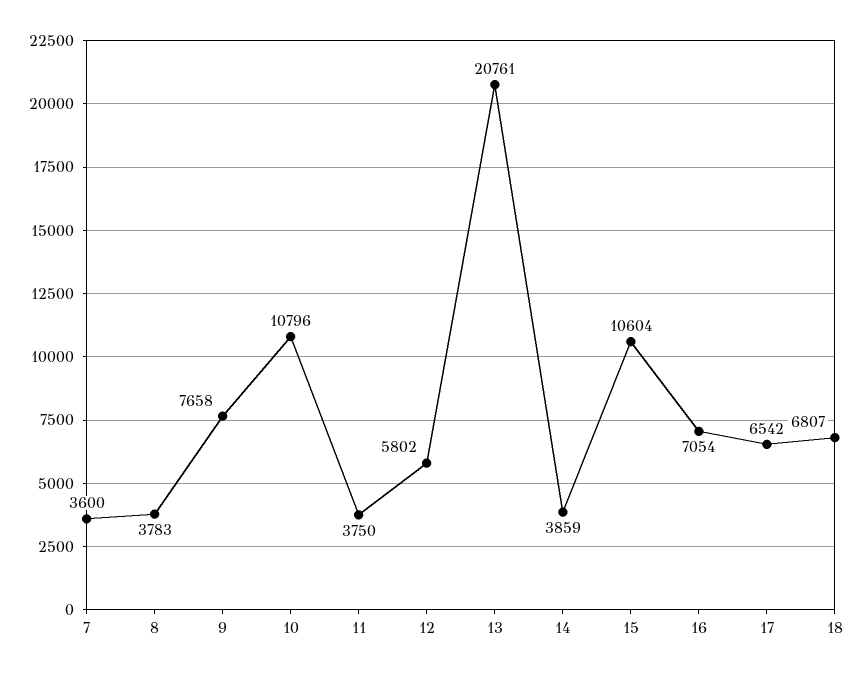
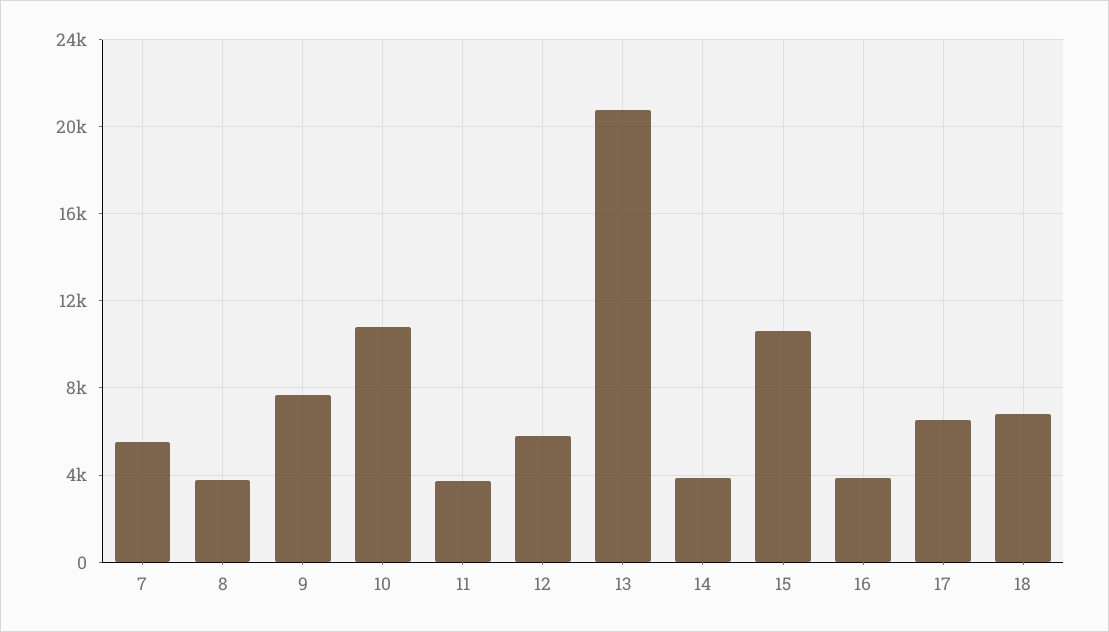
7: 3600 -> 5500
16: 7054 -> 4000

